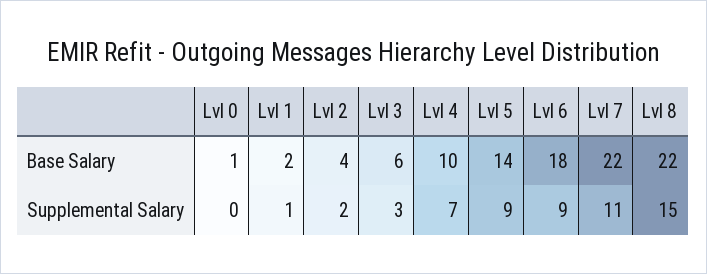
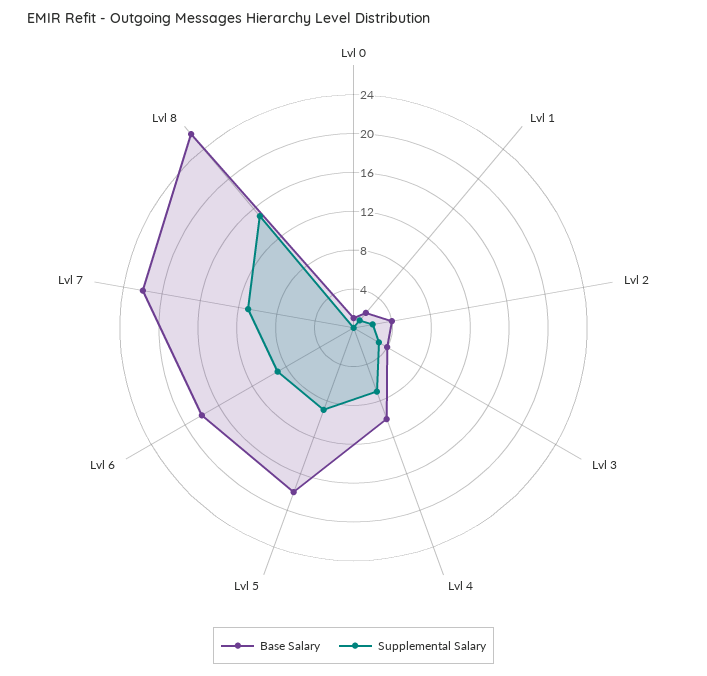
Base Salary, Lvl 3: 6 -> 4
Base Salary, Lvl 5: 14 -> 18
Base Salary, Lvl 8: 22 -> 26

